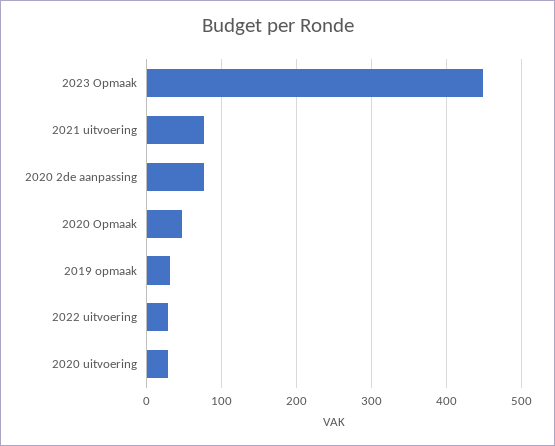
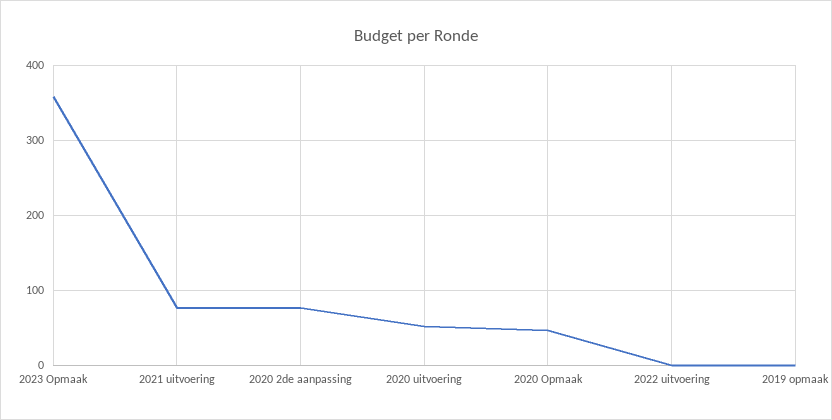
2023 Opmaak: 450 -> 360
2019 opmaak: 30 -> 0
2022 uitvoering: 30 -> 0
2020 uitvoering: 30 -> 50

